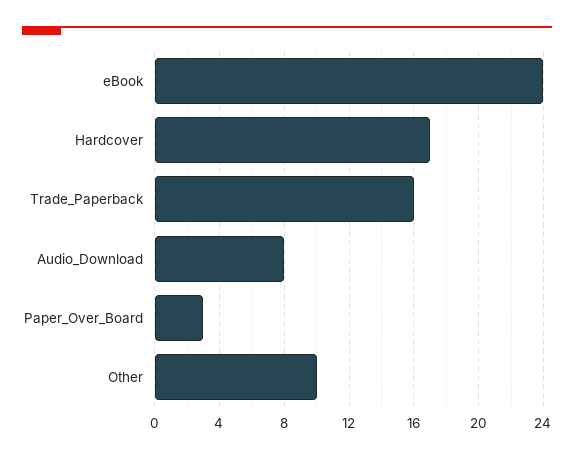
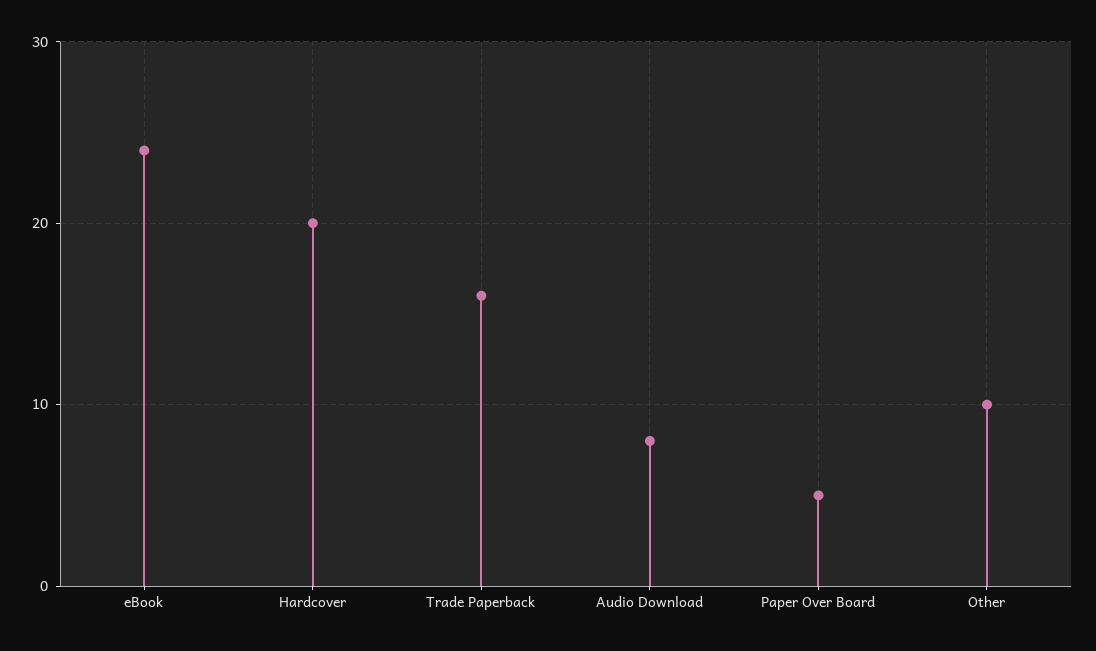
Hardcover: 17 -> 20
Paper_Over_Board: 3 -> 5

